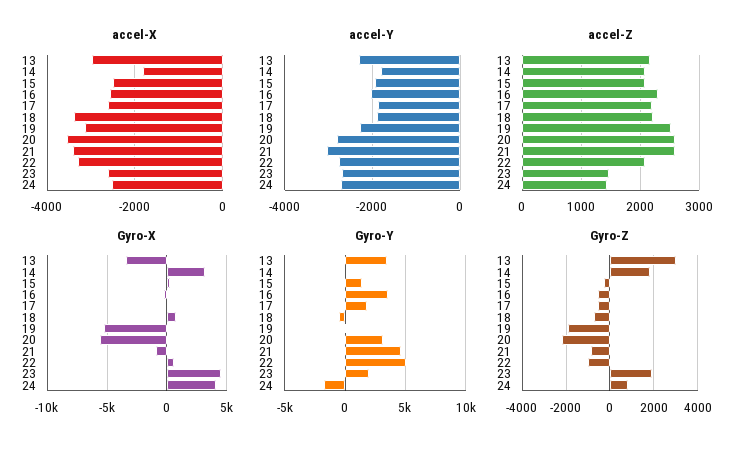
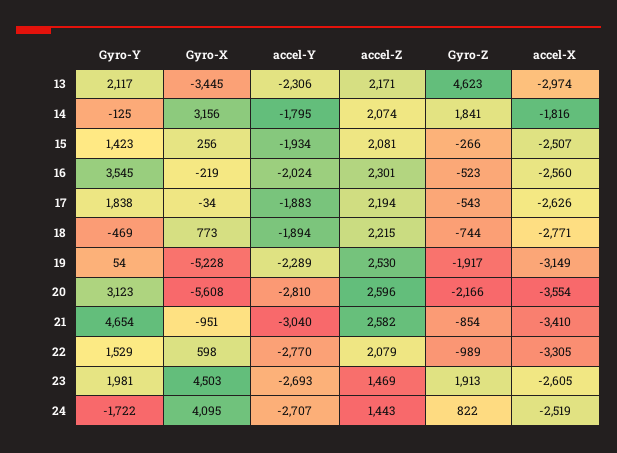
accel-X, 18: -3400 -> -2771
Gyro-Y, 13: 3500 -> 2117
Gyro-Y, 22: 5000 -> 1529
Gyro-Z, 13: 3000 -> 4623

